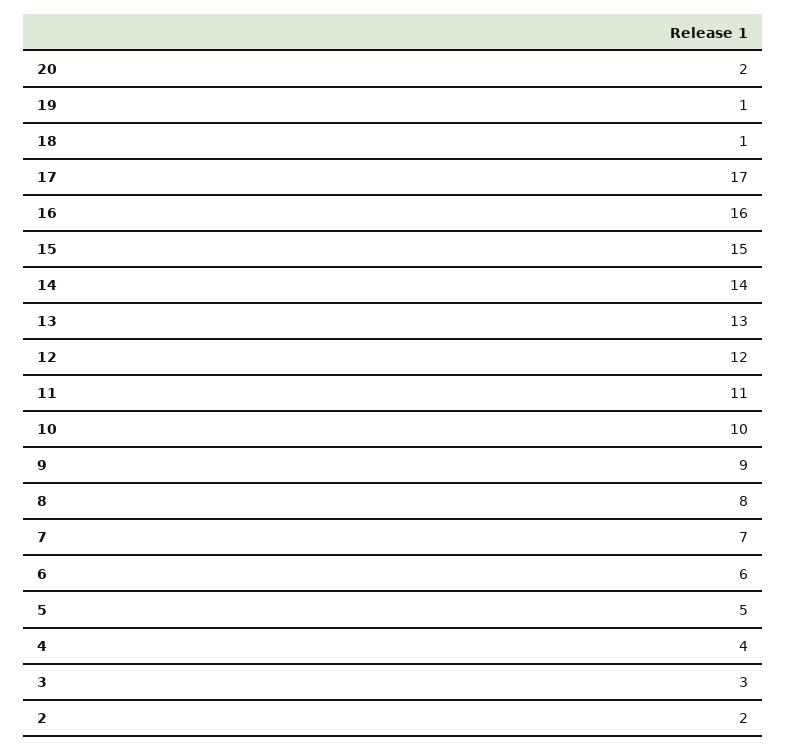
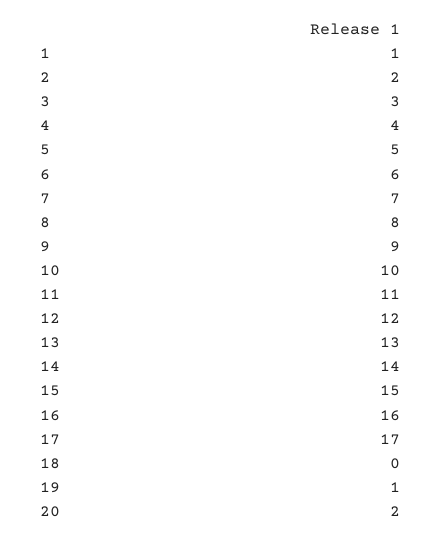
18: 1 -> 0
1: none -> 1

